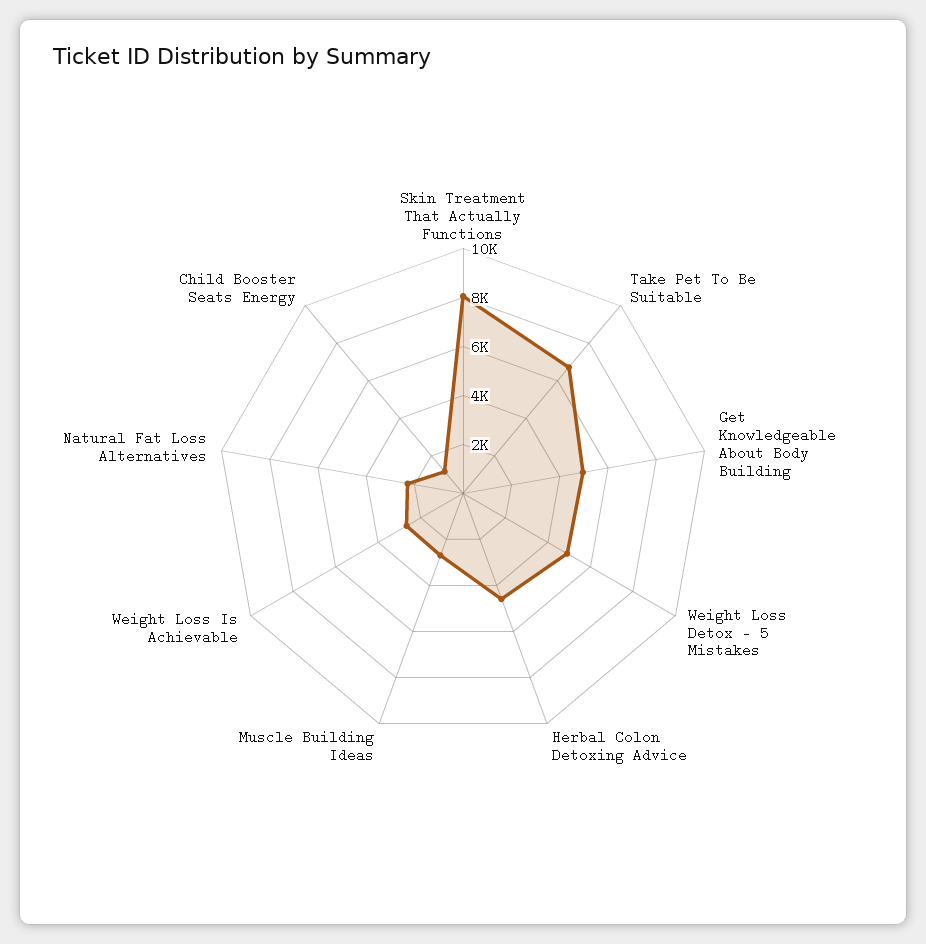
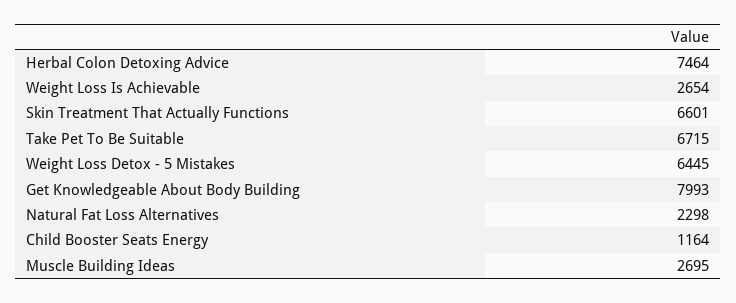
Skin Treatment That Actually Functions: 8000 -> 6601
Get Knowledgeable About Body Building: 5000 -> 7993
Weight Loss Detox - 5 Mistakes: 5000 -> 6445
Herbal Colon Detoxing Advice: 4500 -> 7464

